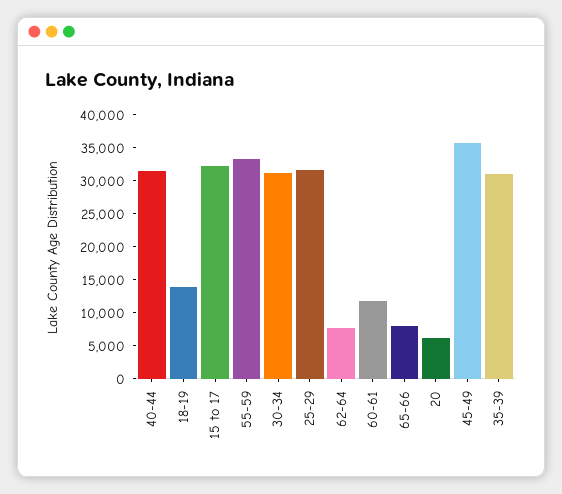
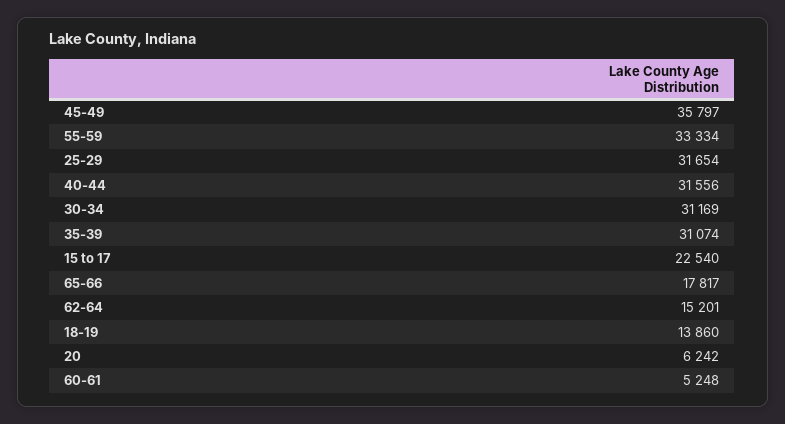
15 to 17: 32500 -> 22540
62-64: 7500 -> 15201
60-61: 12500 -> 5248
65-66: 7500 -> 17817

